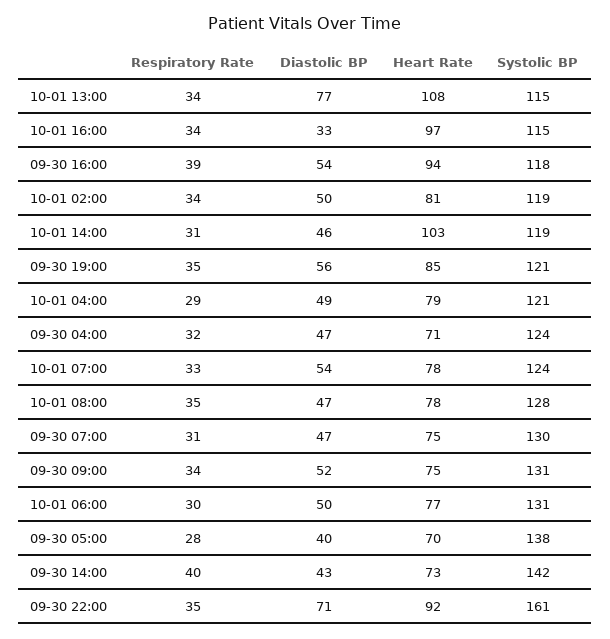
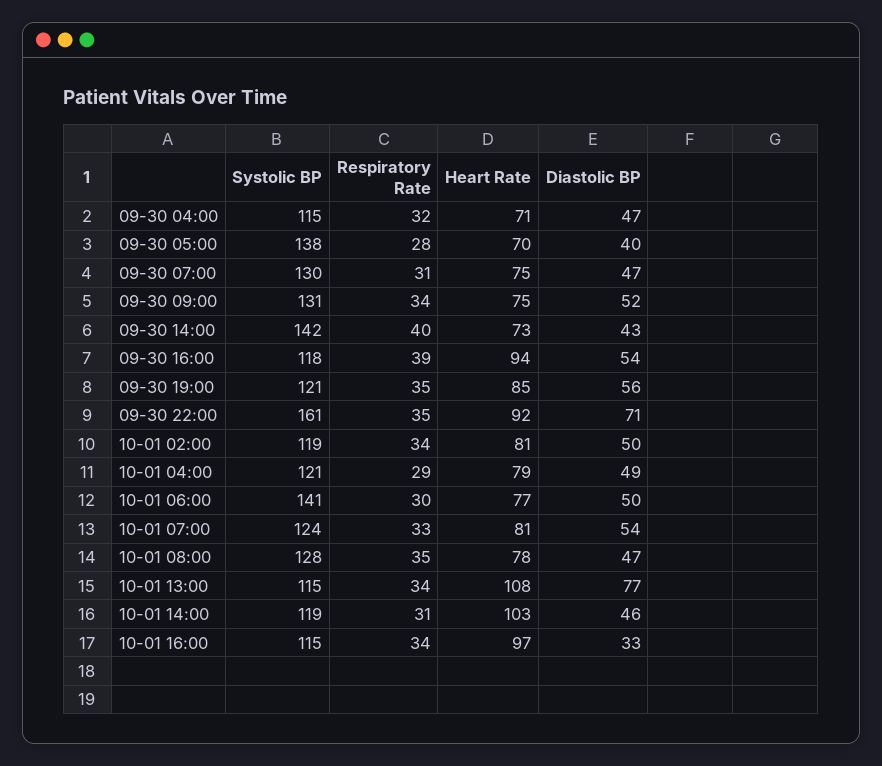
Systolic BP, 09-30 04:00: 124 -> 115
Heart Rate, 10-01 07:00: 78 -> 81
Systolic BP, 10-01 06:00: 131 -> 141

